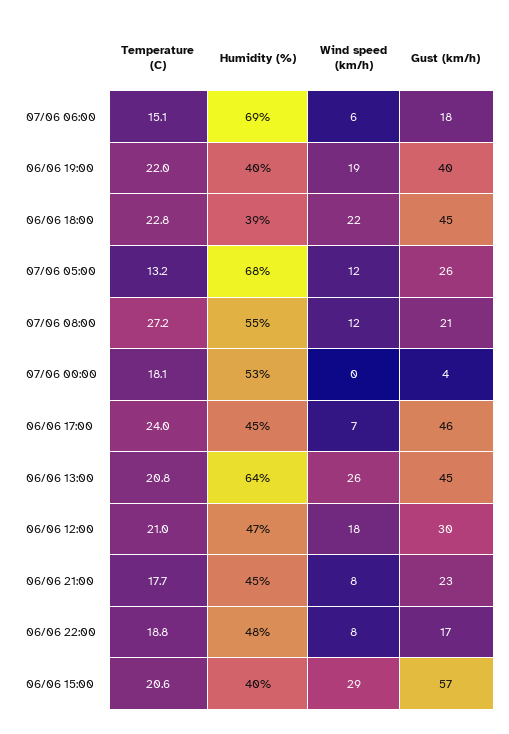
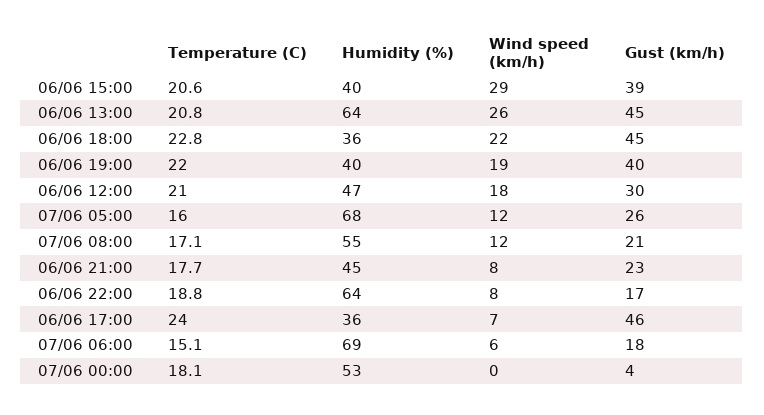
Humidity (%), 06/06 18:00: 39 -> 36
Temperature (C), 07/06 05:00: 13.2 -> 16
Temperature (C), 07/06 08:00: 27.2 -> 17.1
Humidity (%), 06/06 17:00: 45 -> 36
Humidity (%), 06/06 22:00: 48 -> 64
Gust (km/h), 06/06 15:00: 57 -> 39

